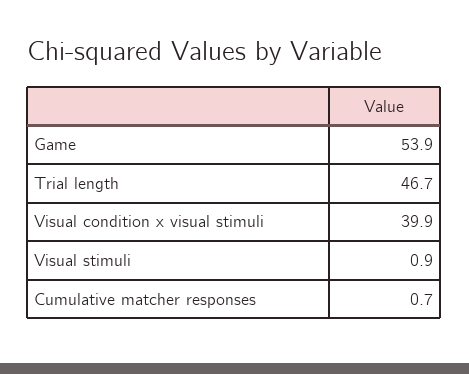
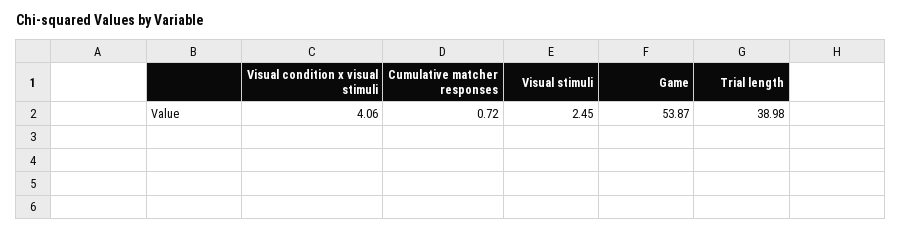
Trial length: 46.7 -> 38.98
Visual condition x visual stimuli: 39.9 -> 4.06
Visual stimuli: 0.9 -> 2.45

